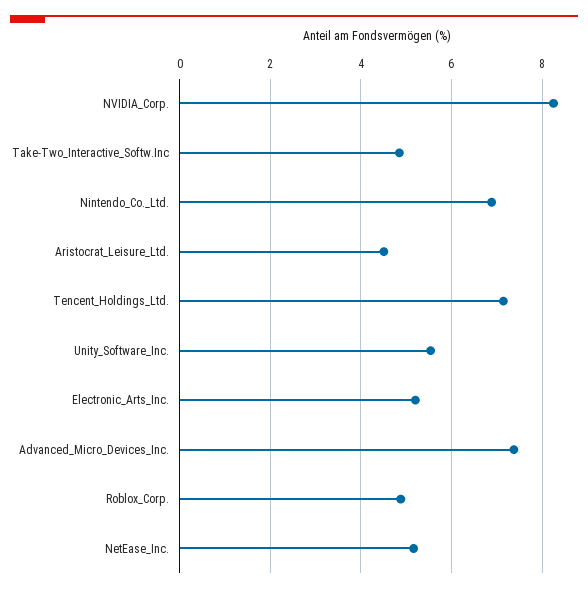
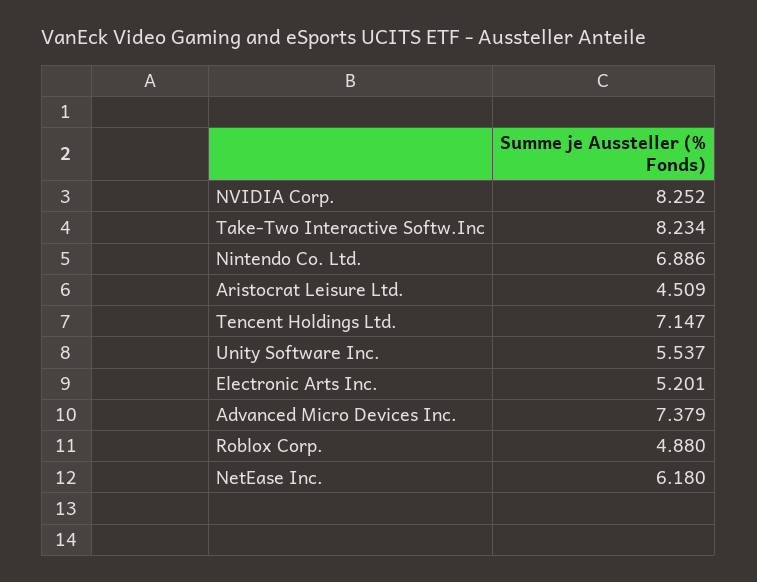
Take-Two_Interactive_Softw.Inc: 4.8 -> 8.234
NetEase_Inc.: 5.2 -> 6.18

